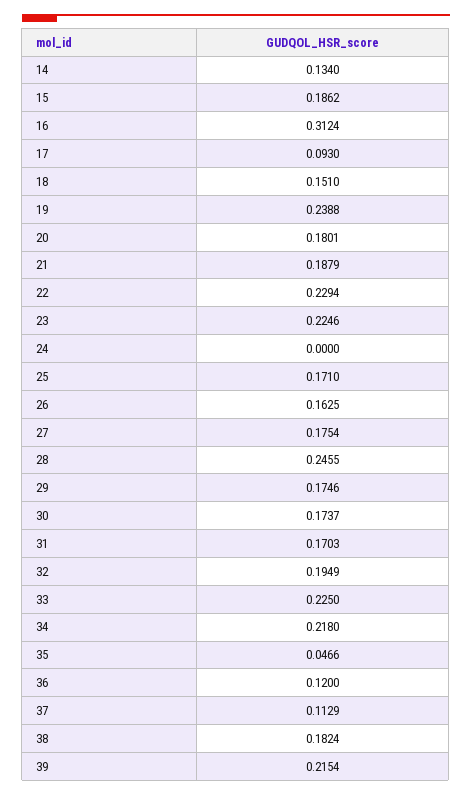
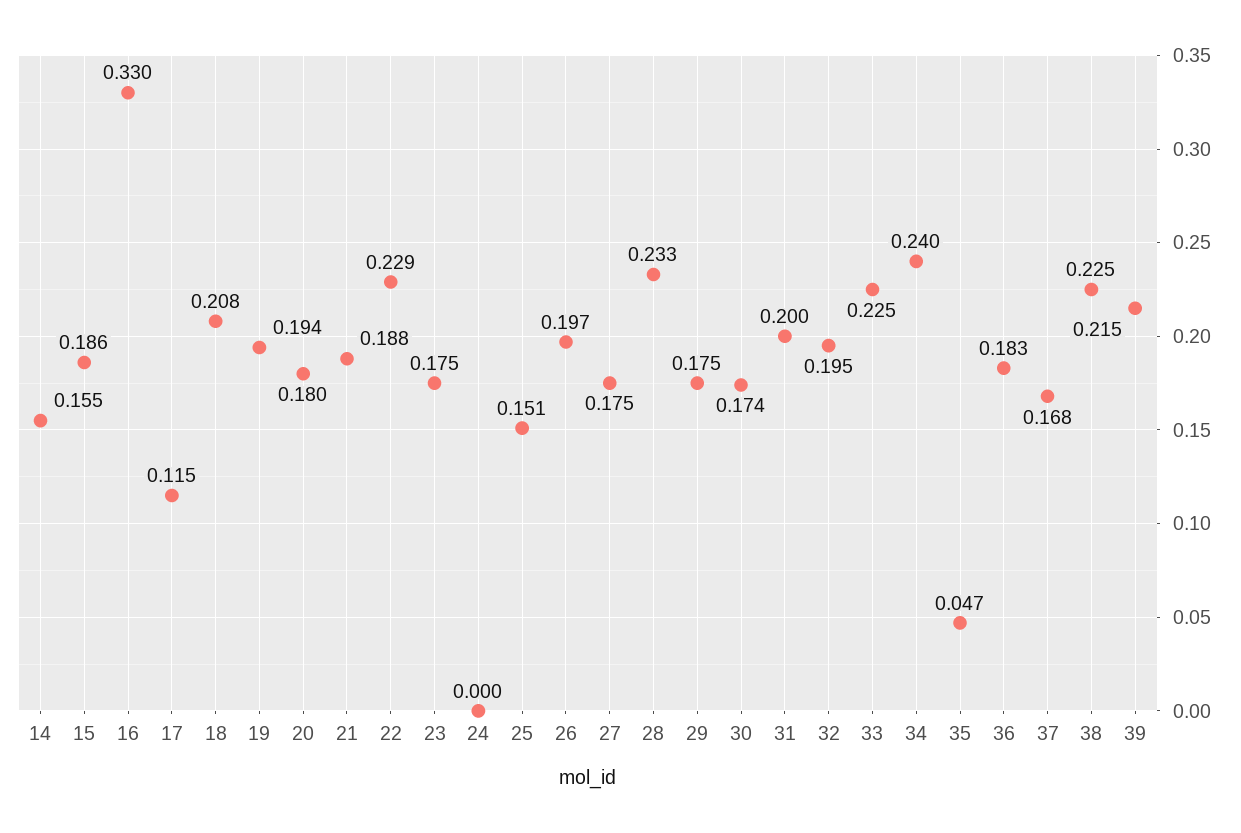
14: 0.134 -> 0.155
16: 0.3124 -> 0.33
17: 0.093 -> 0.115
18: 0.151 -> 0.208
19: 0.2388 -> 0.194
23: 0.2246 -> 0.175
25: 0.171 -> 0.151
26: 0.1625 -> 0.197
28: 0.2455 -> 0.233
31: 0.1703 -> 0.2
34: 0.218 -> 0.24
36: 0.12 -> 0.183
37: 0.1129 -> 0.168
38: 0.1824 -> 0.225

